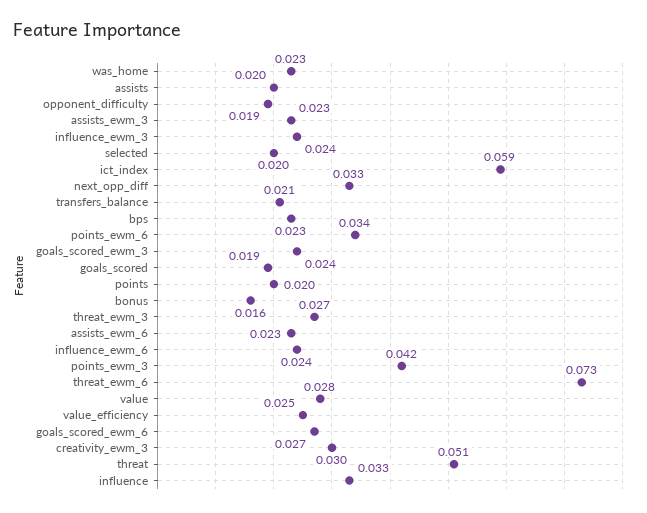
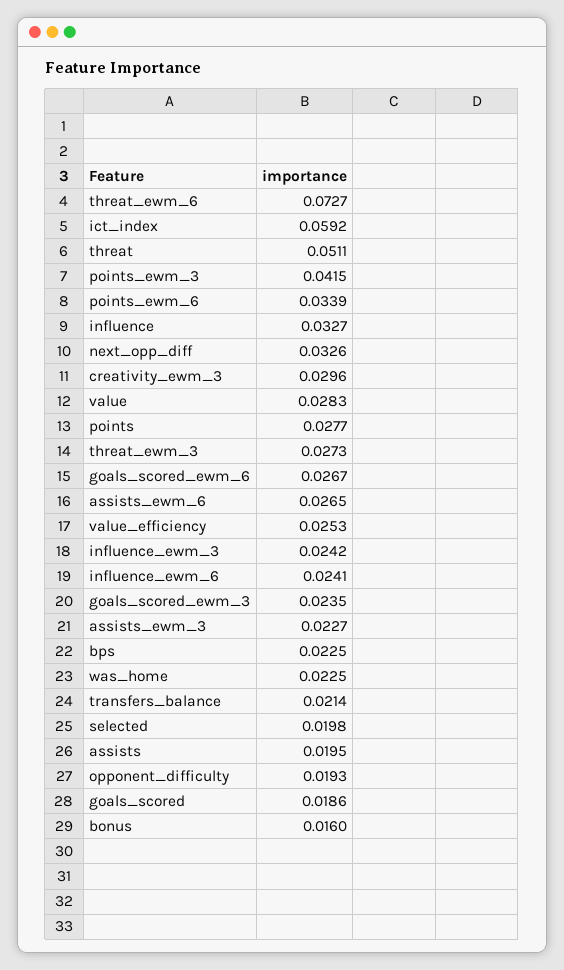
points: 0.02 -> 0.0277
assists_ewm_6: 0.023 -> 0.0265

